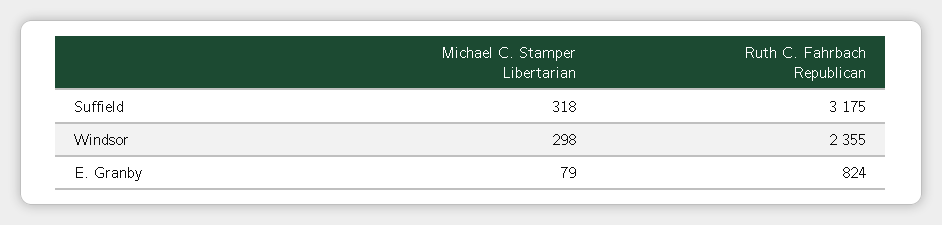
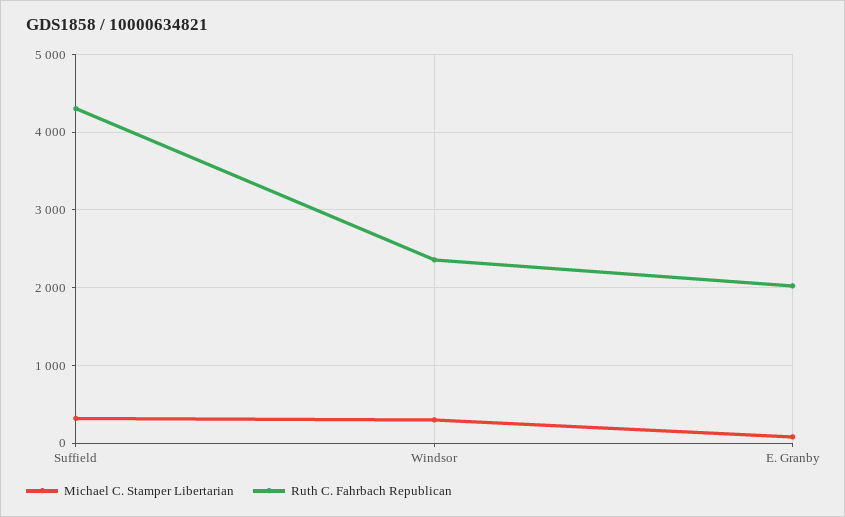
Ruth C. Fahrbach Republican, Suffield: 3175 -> 4300
Ruth C. Fahrbach Republican, E. Granby: 824 -> 2000

